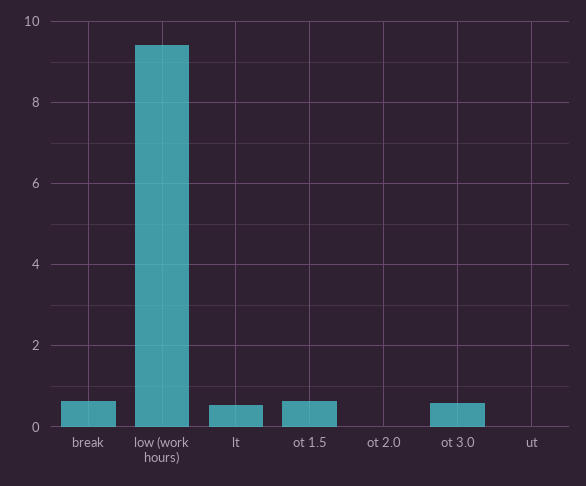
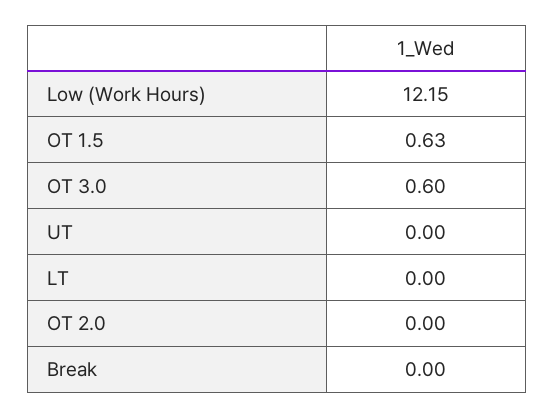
break: 0.6 -> 0
low (work hours): 9.4 -> 12.15
lt: 0.6 -> 0

